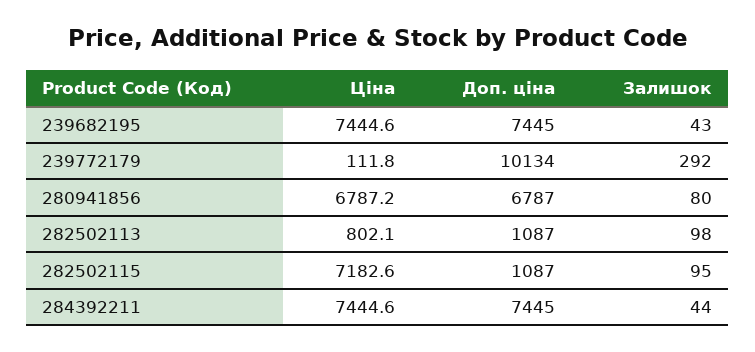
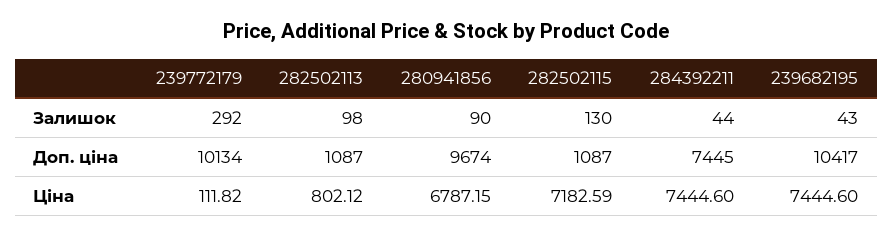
Доп. ціна, 239682195: 7445 -> 10417
Доп. ціна, 280941856: 6787 -> 9674
Залишок, 280941856: 80 -> 90
Залишок, 282502115: 95 -> 130

